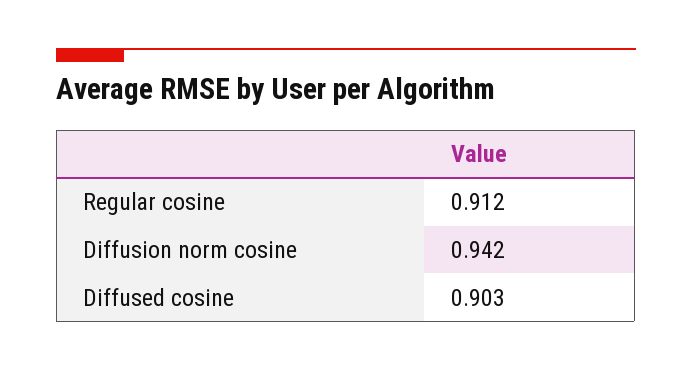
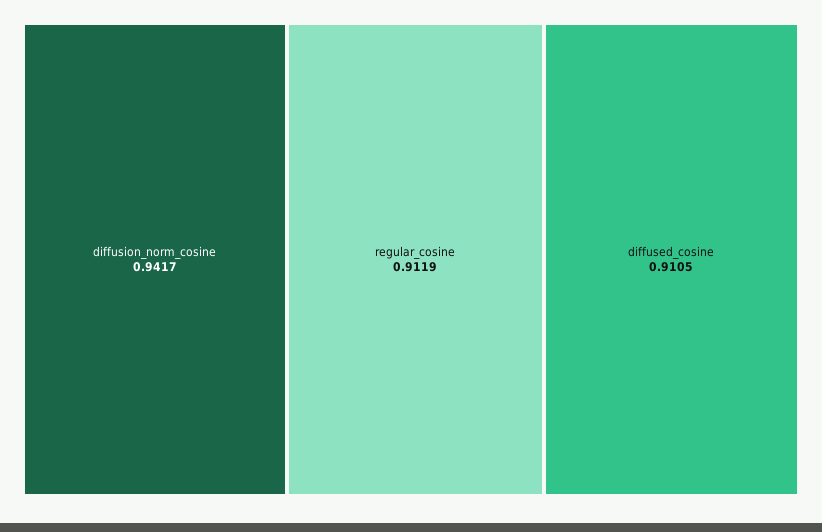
Diffused cosine: 0.903 -> 0.9105

